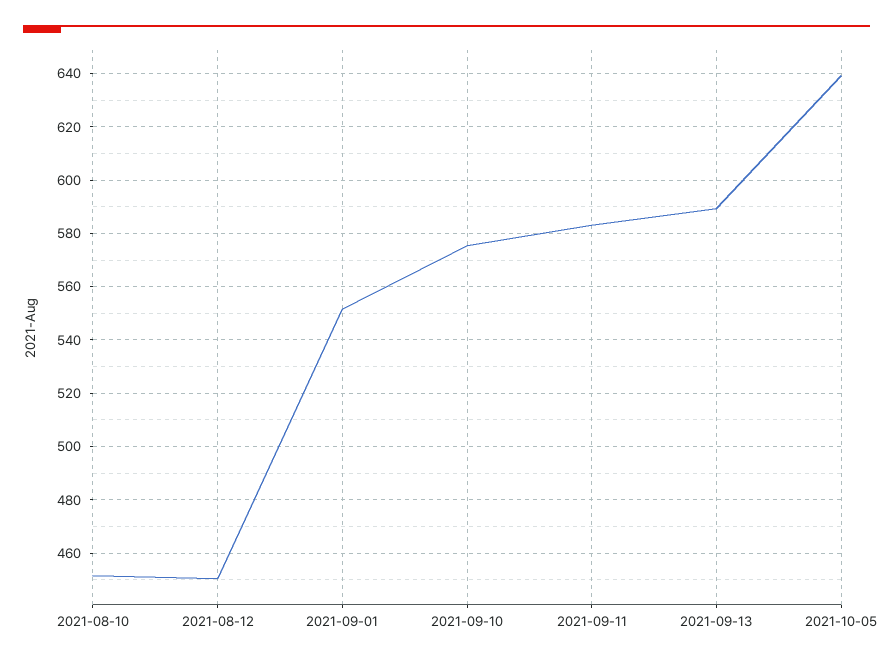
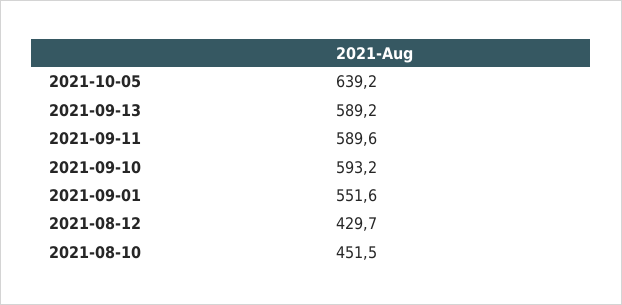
2021-08-12: 450 -> 429.7
2021-09-10: 575 -> 593.2
2021-09-11: 582.5 -> 589.6

